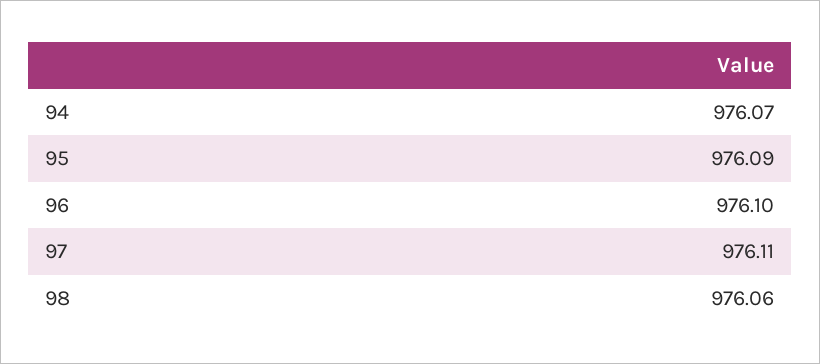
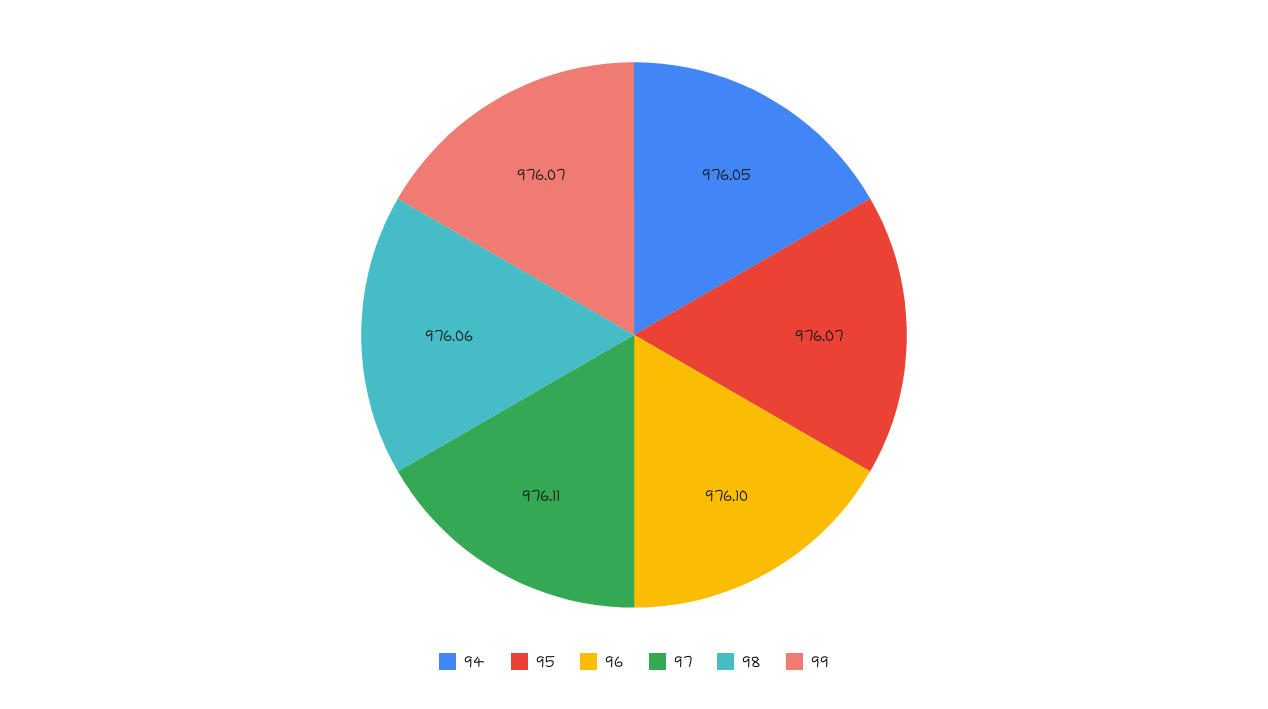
94: 976.07 -> 976.05
95: 976.09 -> 976.07
99: none -> 976.07

